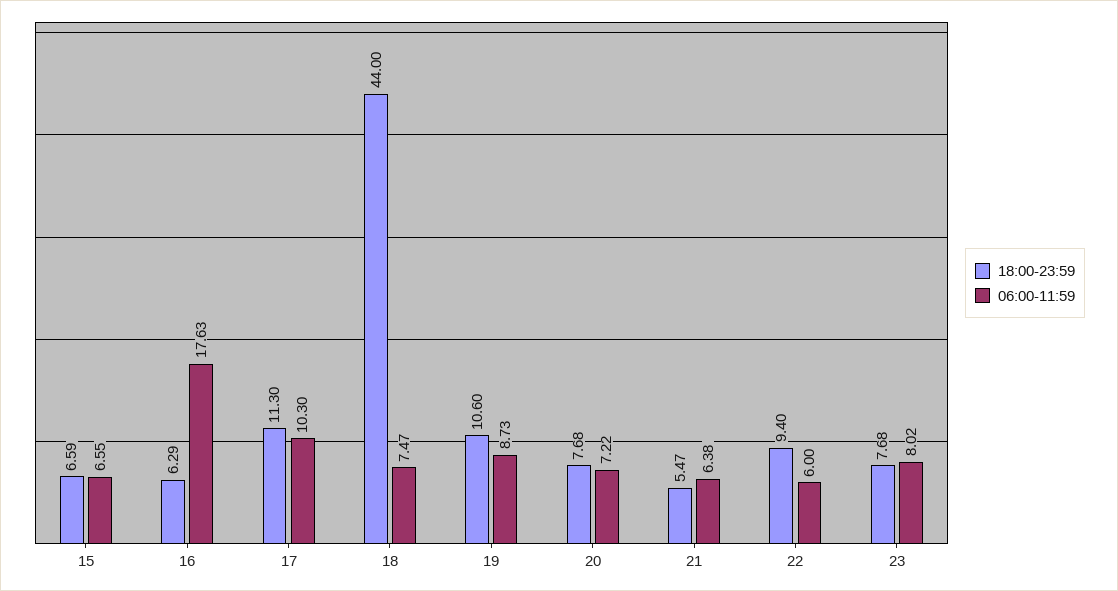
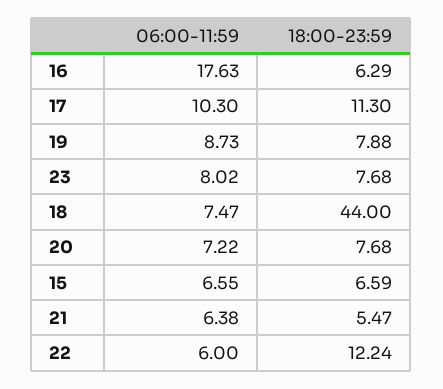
18:00-23:59, 19: 10.6 -> 7.88
18:00-23:59, 22: 9.4 -> 12.24

